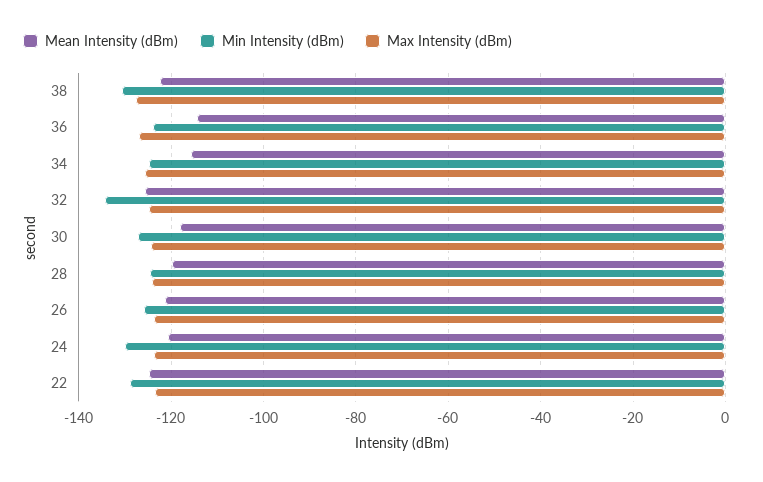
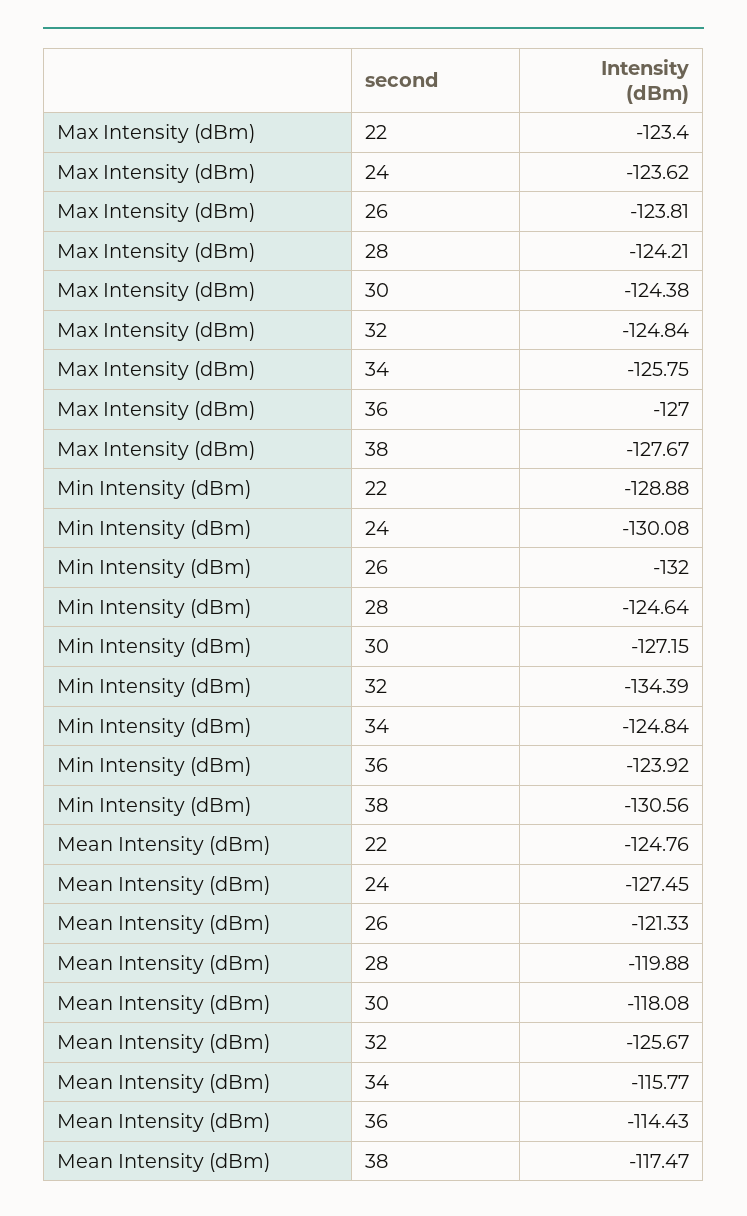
Mean Intensity (dBm), 38: -122 -> -117.47
Min Intensity (dBm), 26: -126 -> -132
Mean Intensity (dBm), 24: -120 -> -127.45

